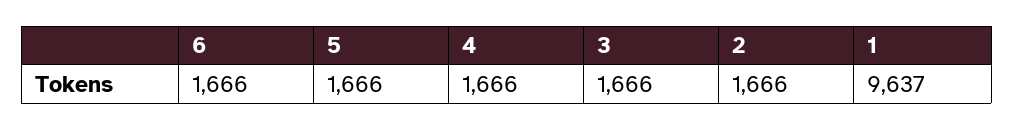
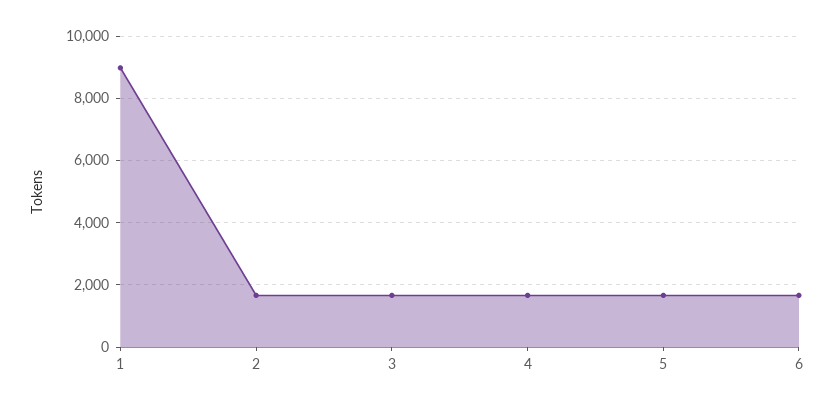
1: 9637 -> 9000

